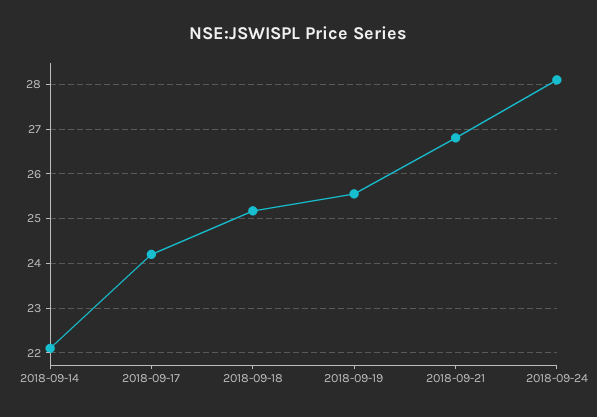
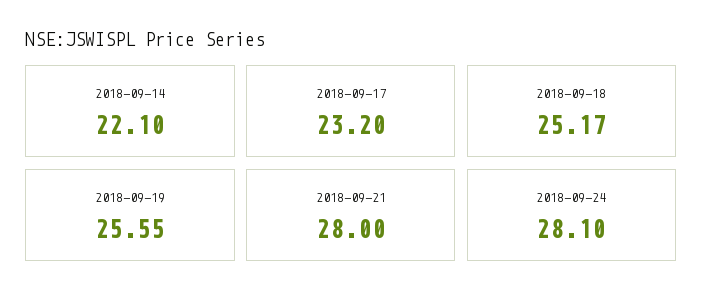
2018-09-17: 24.2 -> 23.2
2018-09-21: 26.8 -> 28

